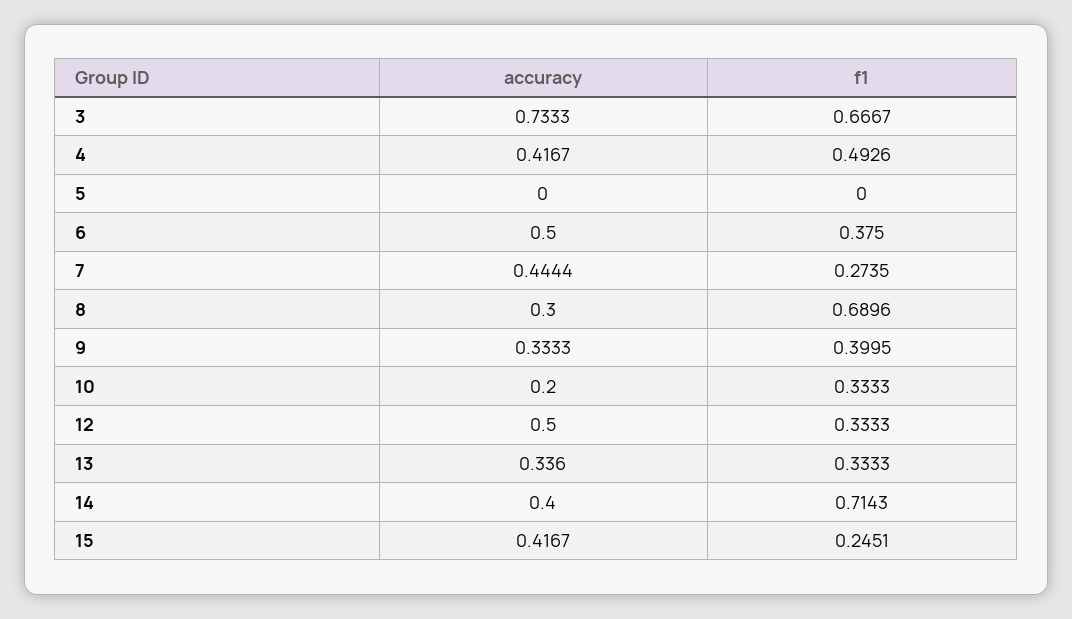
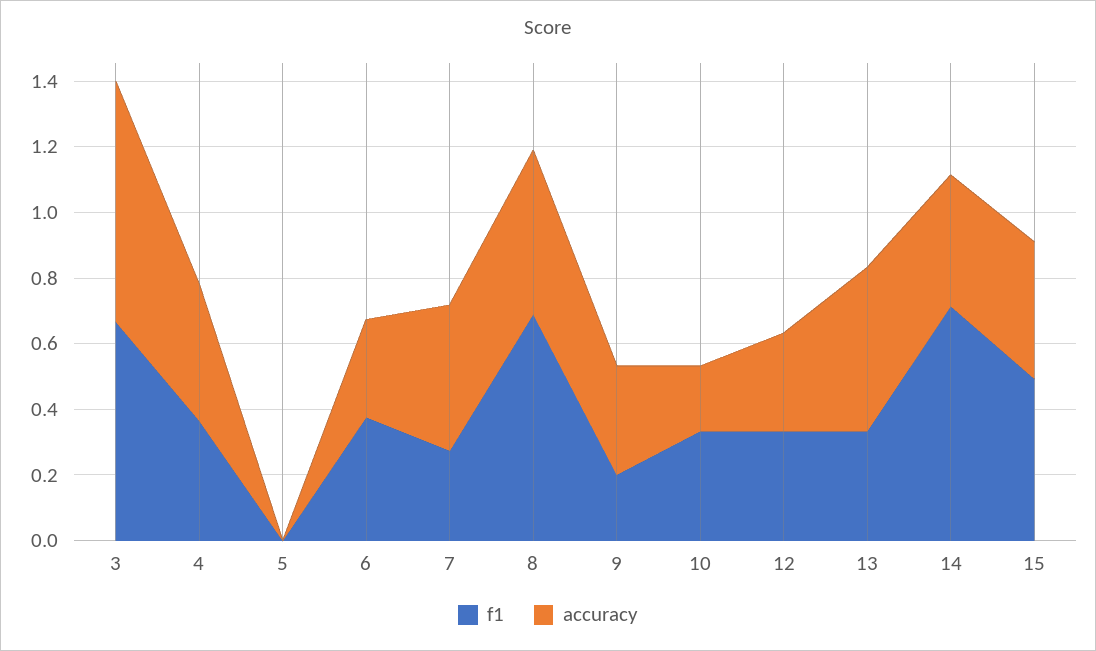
f1, 4: 0.4926 -> 0.35
accuracy, 6: 0.5 -> 0.3
accuracy, 8: 0.3 -> 0.5
f1, 9: 0.3995 -> 0.2
accuracy, 12: 0.5 -> 0.3
accuracy, 13: 0.336 -> 0.5
f1, 15: 0.2451 -> 0.5

